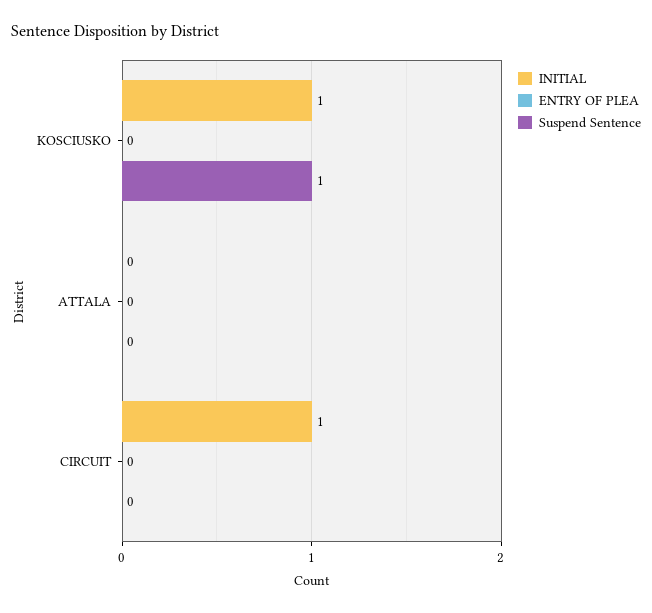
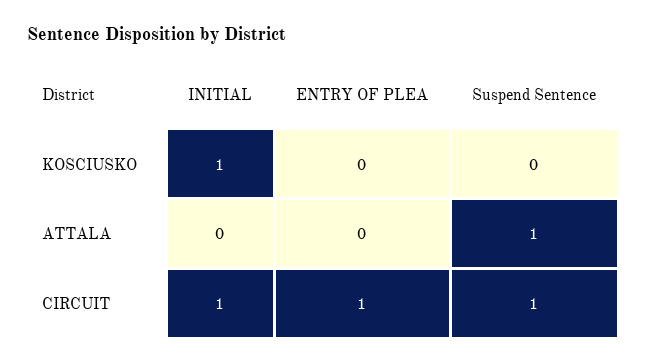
Suspend Sentence, KOSCIUSKO: 1 -> 0
Suspend Sentence, ATTALA: 0 -> 1
ENTRY OF PLEA, CIRCUIT: 0 -> 1
Suspend Sentence, CIRCUIT: 0 -> 1

